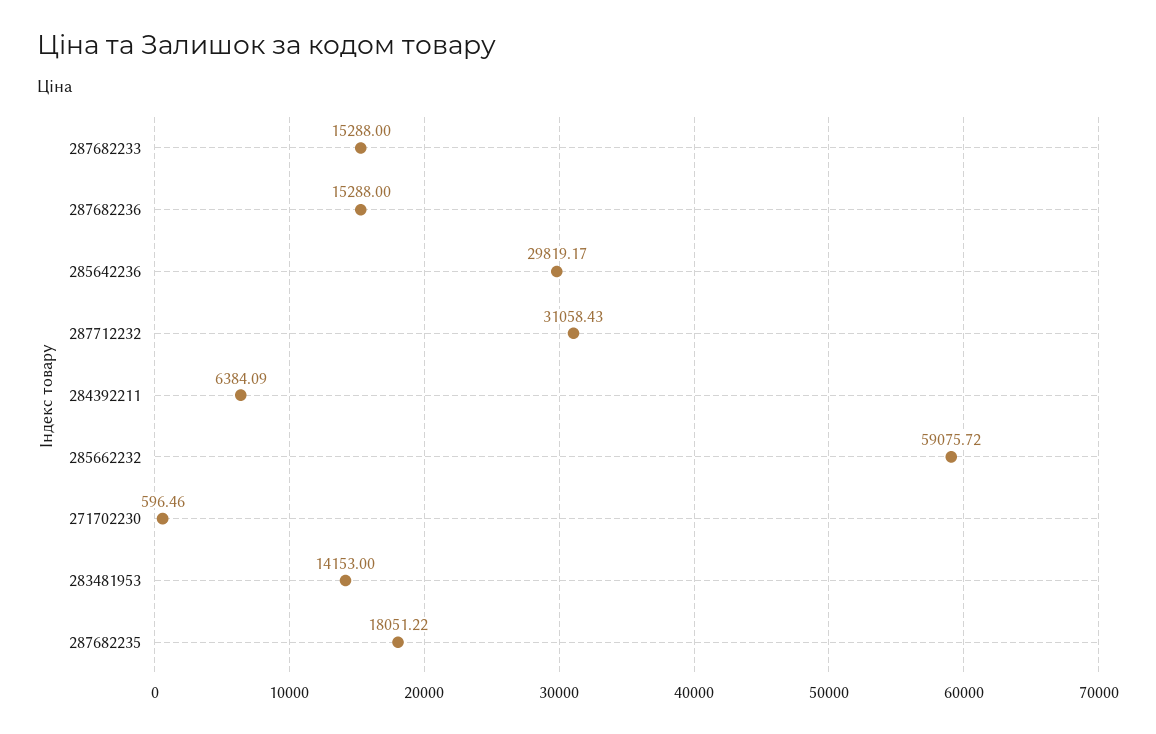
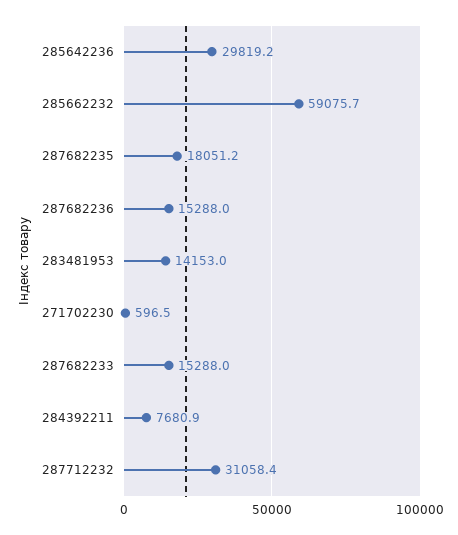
284392211: 6384.09 -> 7680.9

